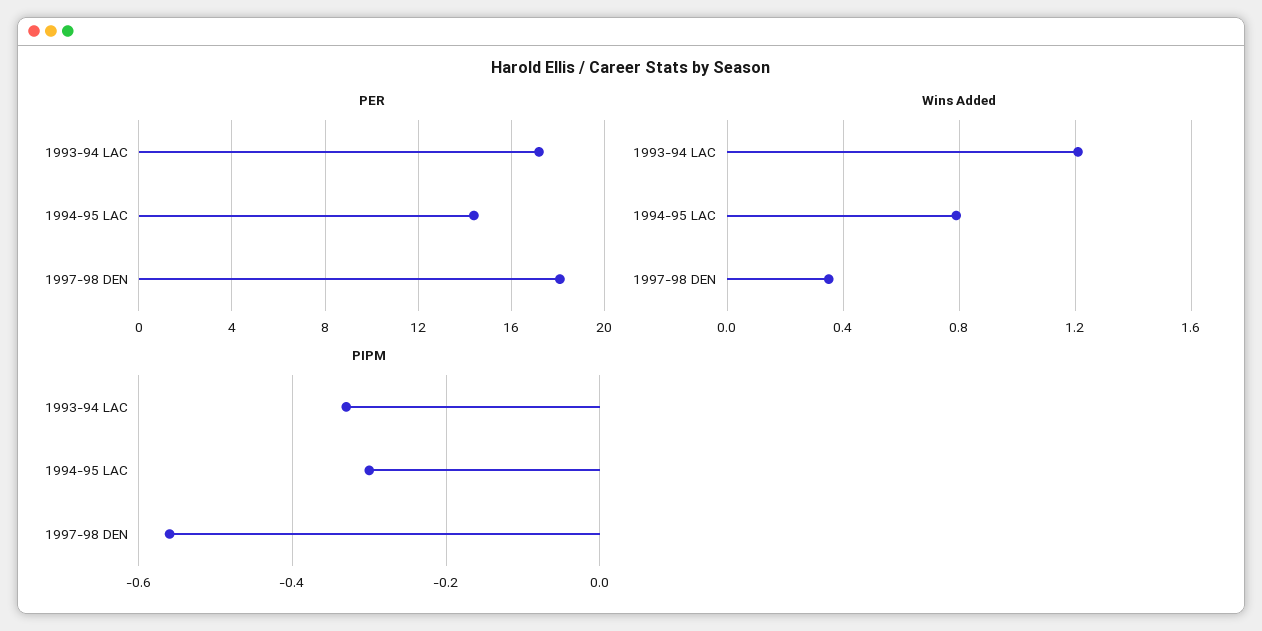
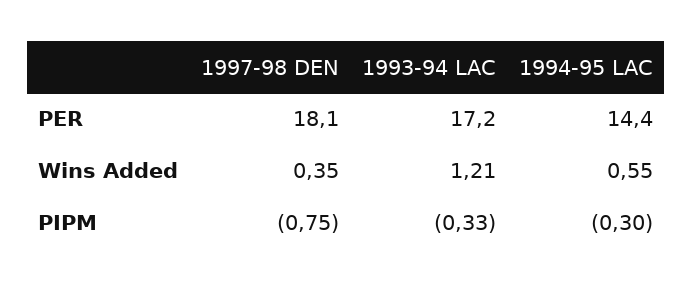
Wins Added, 1994-95 LAC: 0.8 -> 0.55
PIPM, 1997-98 DEN: -0.55 -> -0.75

